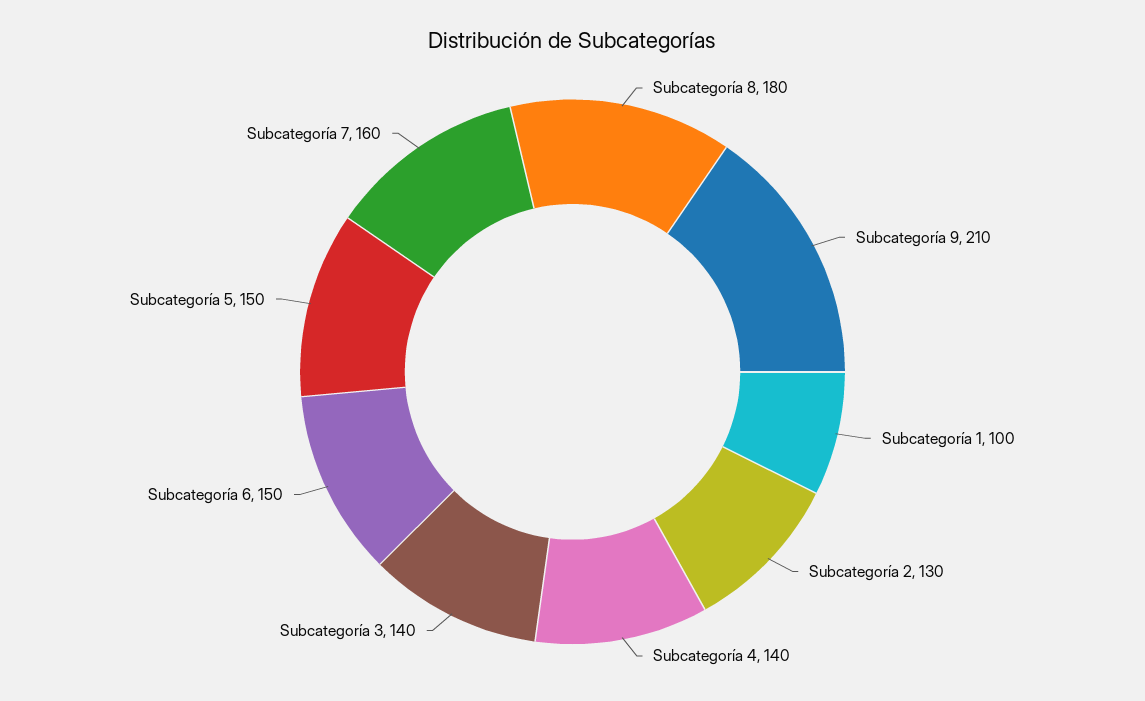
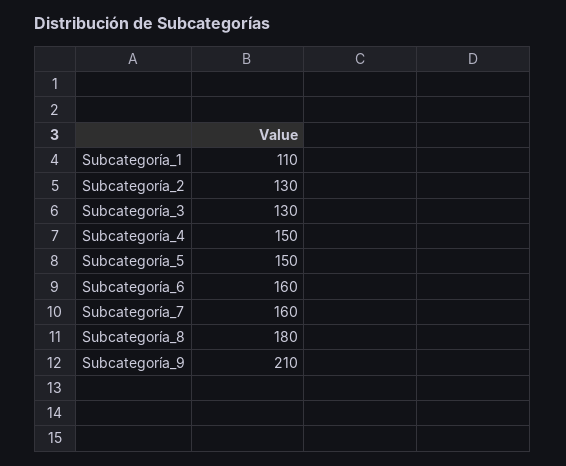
Subcategoría 1: 100 -> 110
Subcategoría 4: 140 -> 150
Subcategoría 3: 140 -> 130
Subcategoría 6: 150 -> 160

